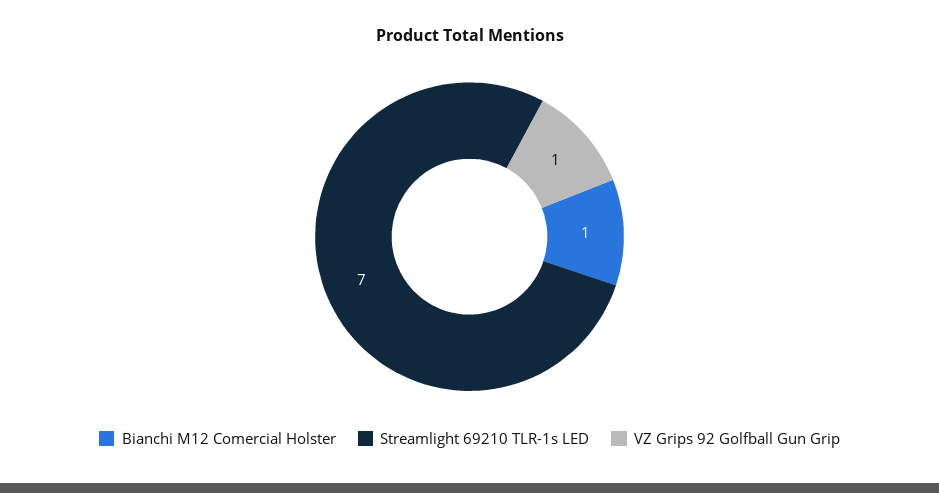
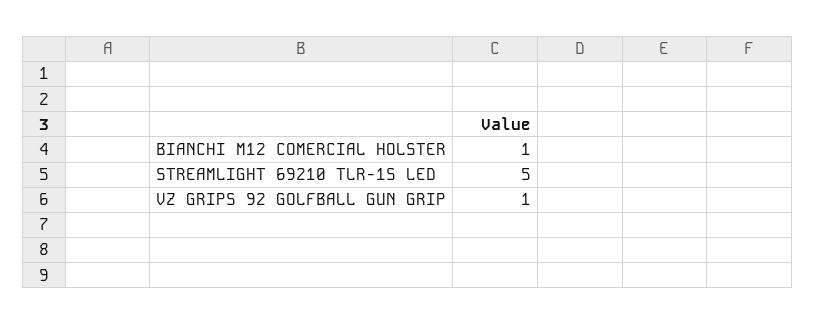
Streamlight 69210 TLR-1s LED: 7 -> 5

